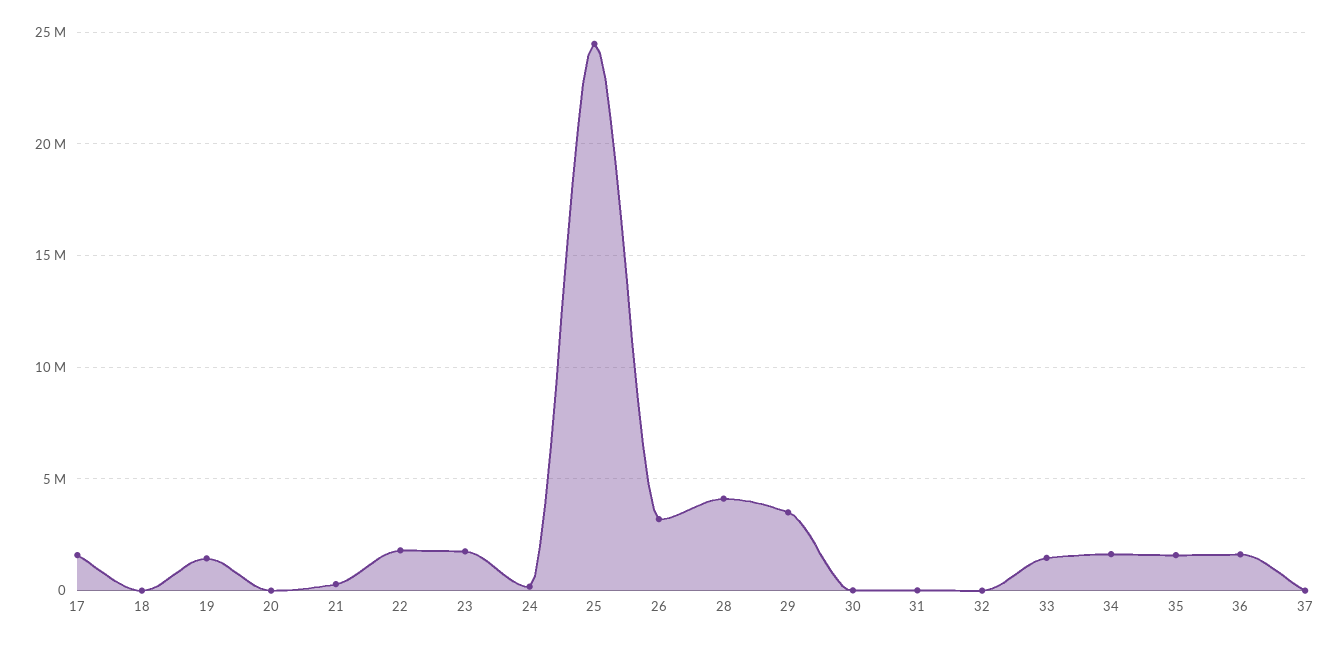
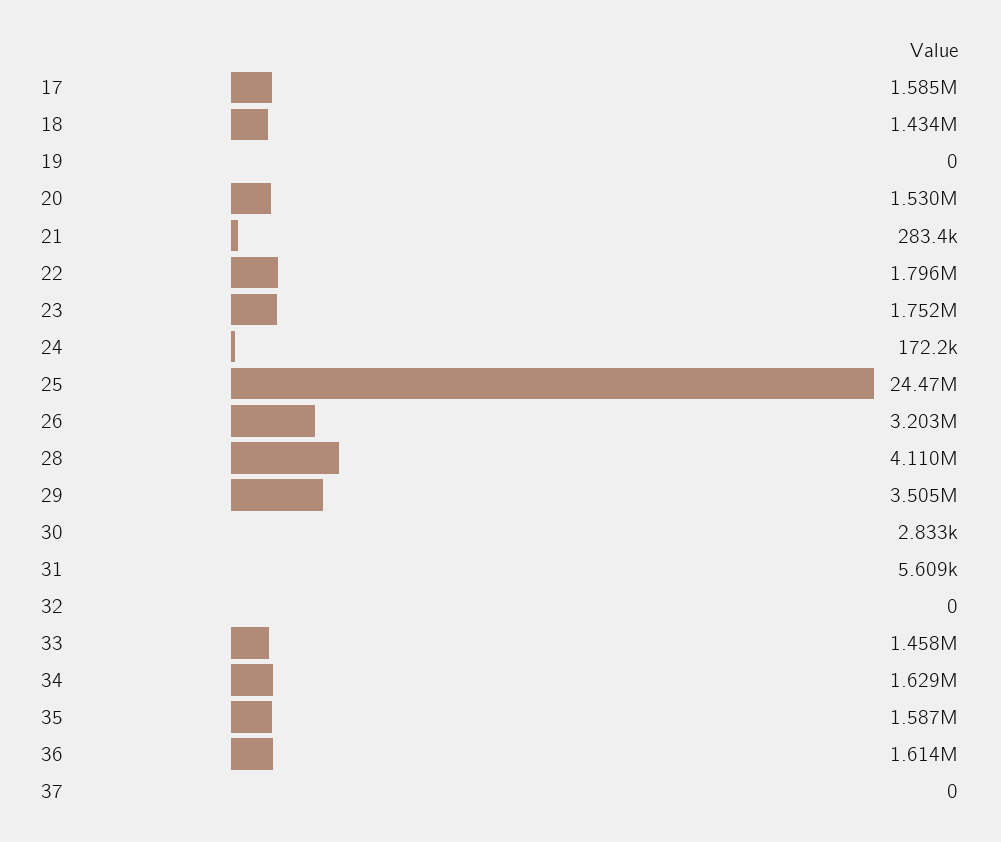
18: 0 -> 1434000
19: 1500000 -> 0
20: 0 -> 1530000

